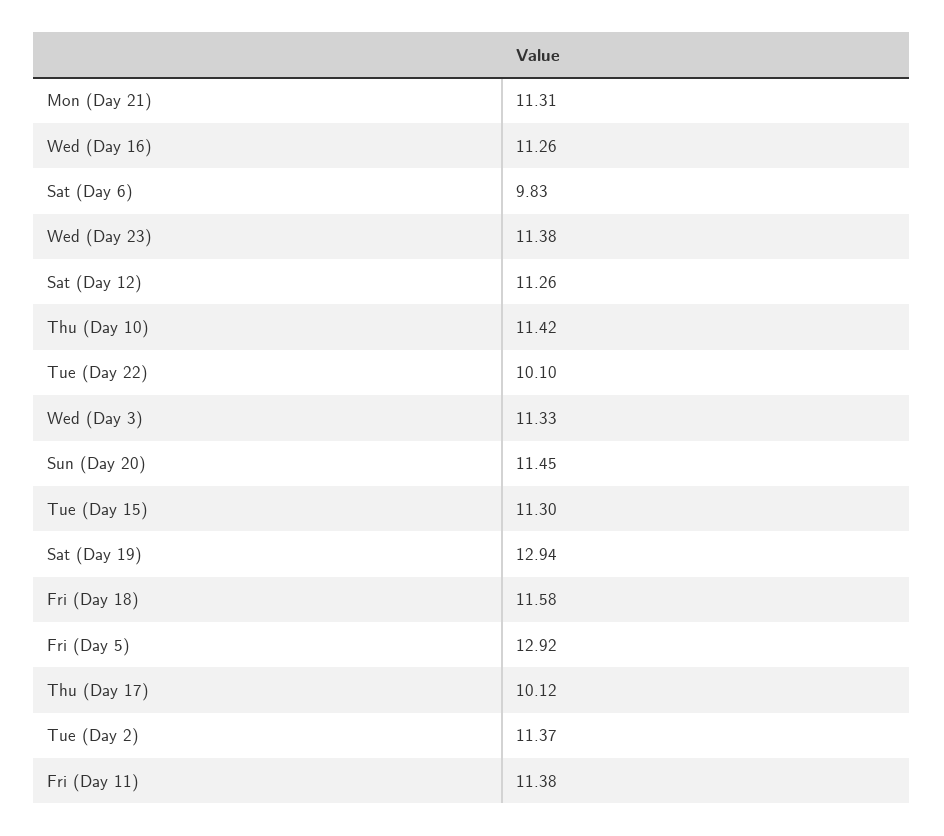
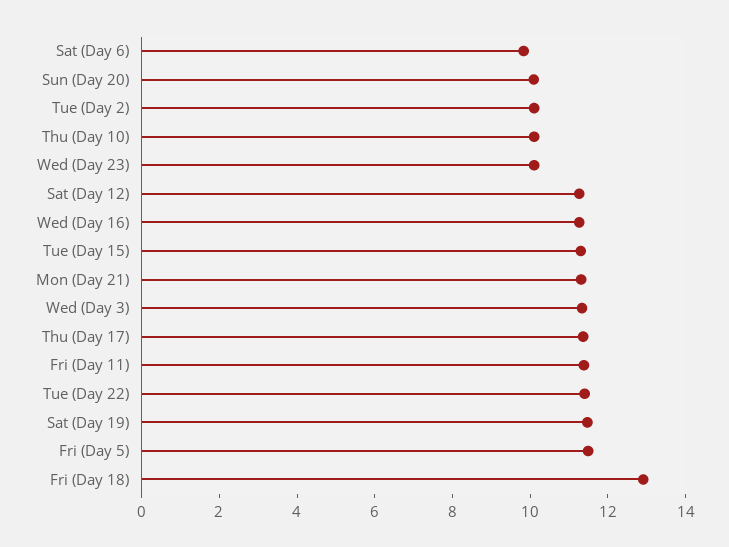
Wed (Day 23): 11.38 -> 10
Thu (Day 10): 11.42 -> 10
Tue (Day 22): 10.1 -> 11.5
Sun (Day 20): 11.45 -> 10
Sat (Day 19): 12.94 -> 11.5
Fri (Day 18): 11.58 -> 13
Fri (Day 5): 12.92 -> 11.5
Thu (Day 17): 10.12 -> 11.5
Tue (Day 2): 11.37 -> 10

